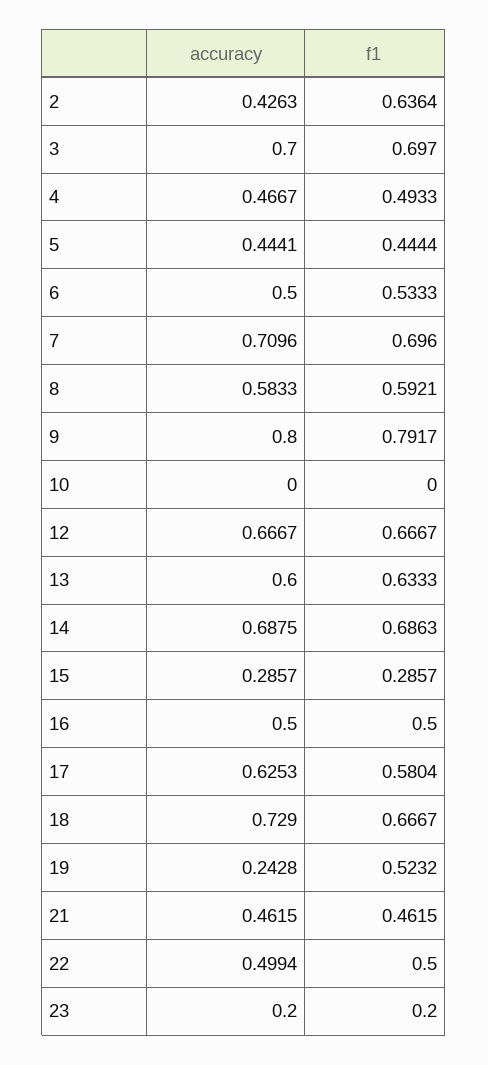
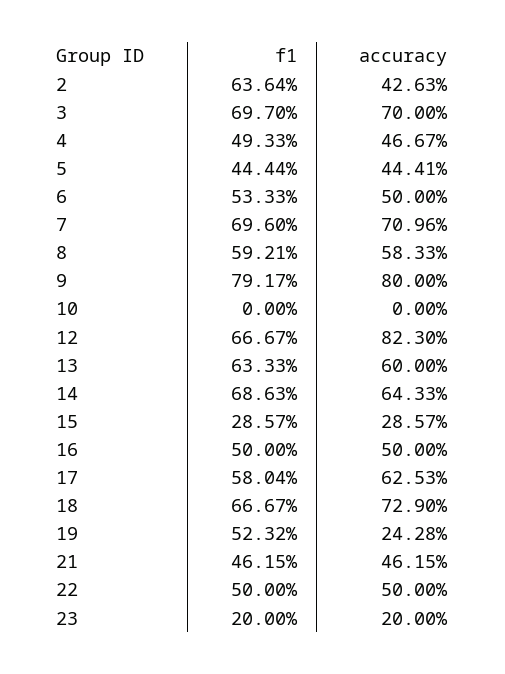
accuracy, 12: 0.6667 -> 0.823
accuracy, 14: 0.6875 -> 0.6433
accuracy, 22: 0.4994 -> 0.5

